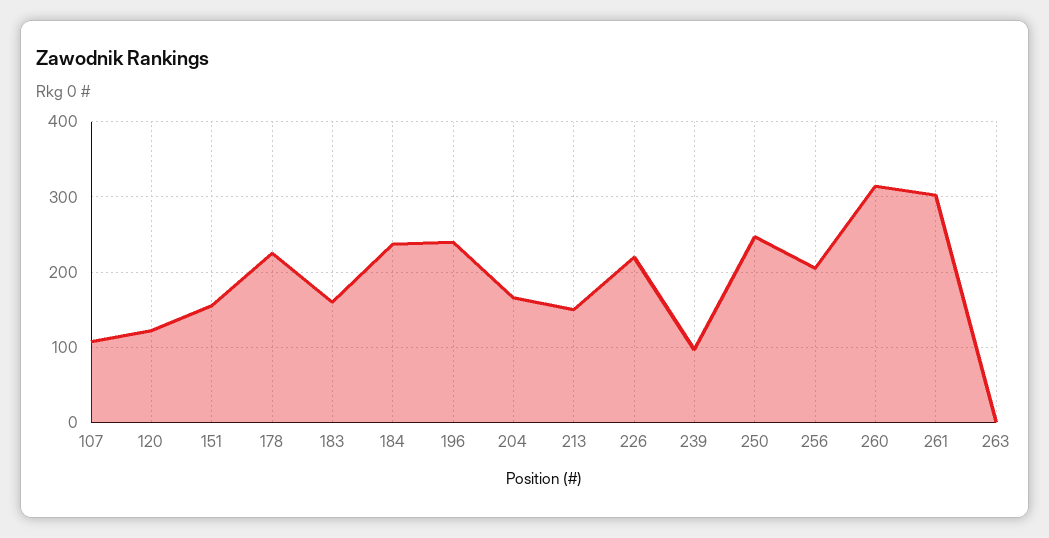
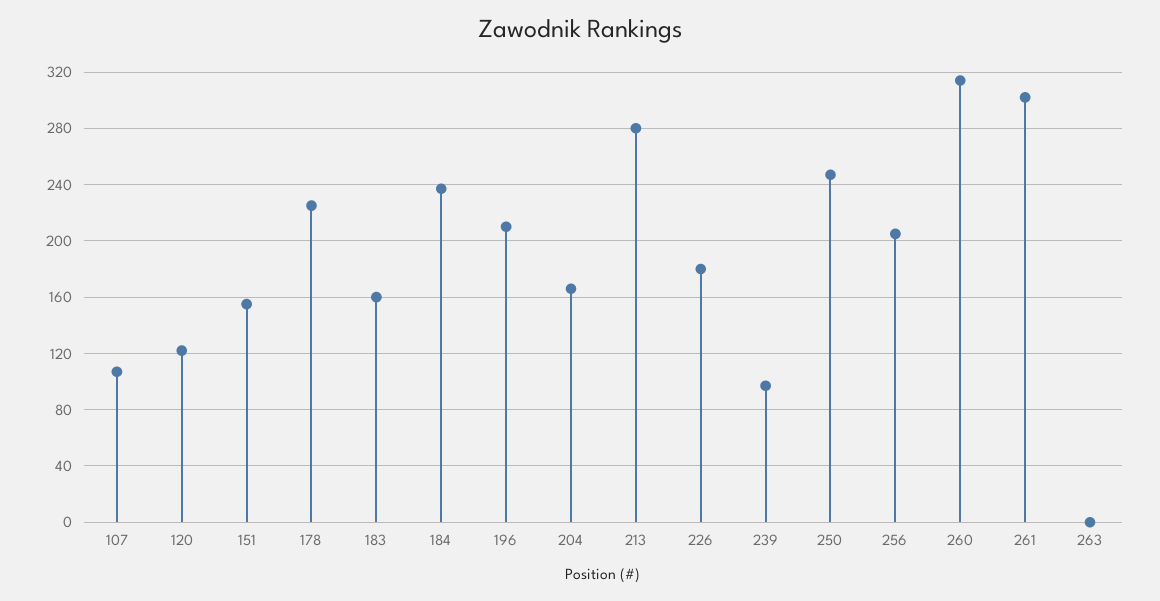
196: 240 -> 210
213: 150 -> 280
226: 220 -> 180

